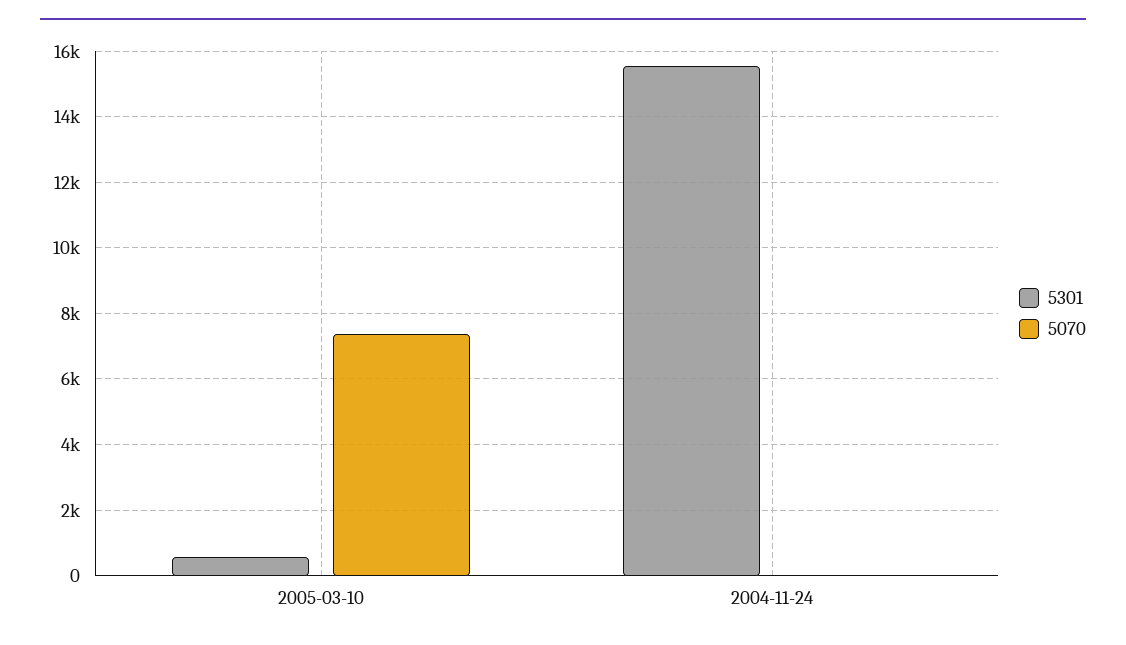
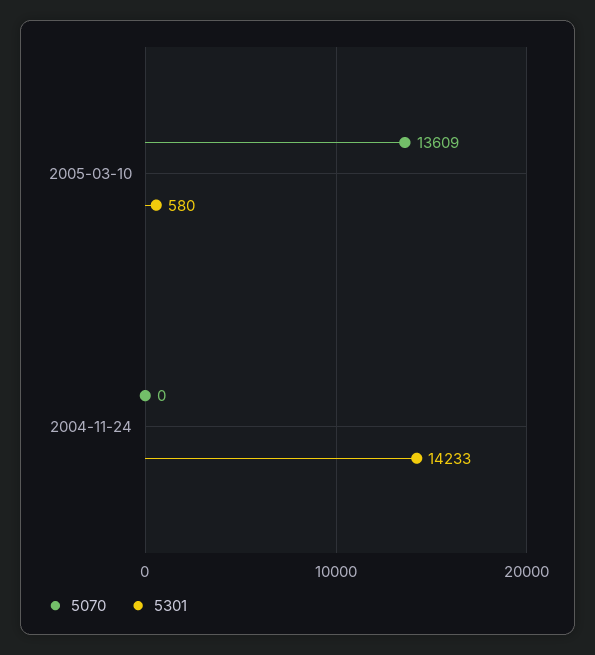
5070, 2005-03-10: 7400 -> 13609
5301, 2004-11-24: 15600 -> 14233

